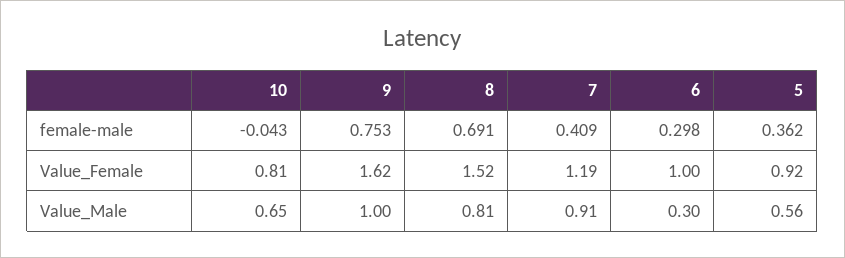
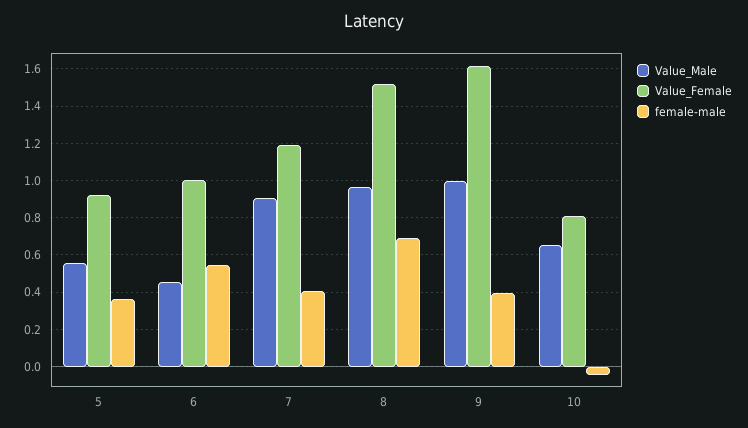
female-male, 9: 0.753 -> 0.4
female-male, 6: 0.298 -> 0.55
Value_Male, 8: 0.81 -> 0.95
Value_Male, 6: 0.3 -> 0.45

